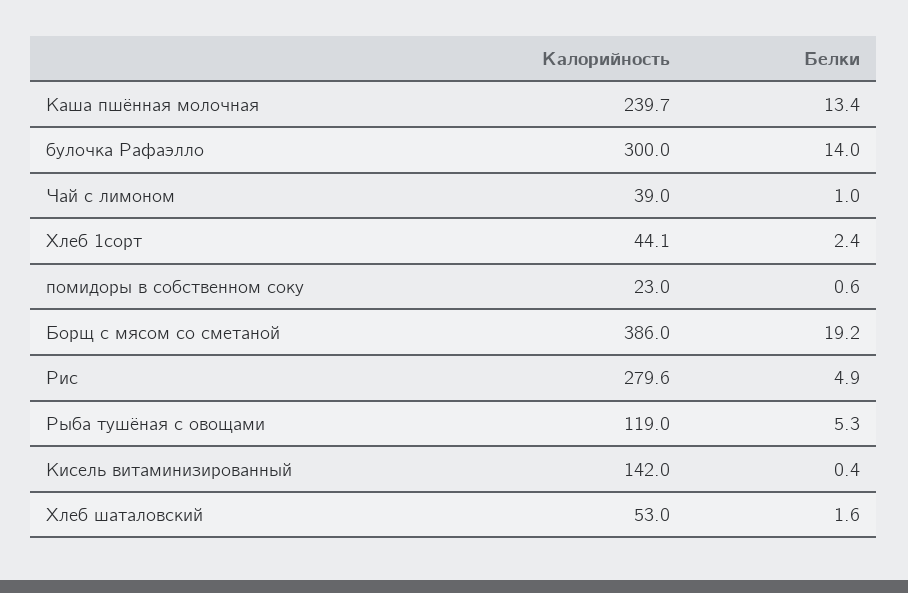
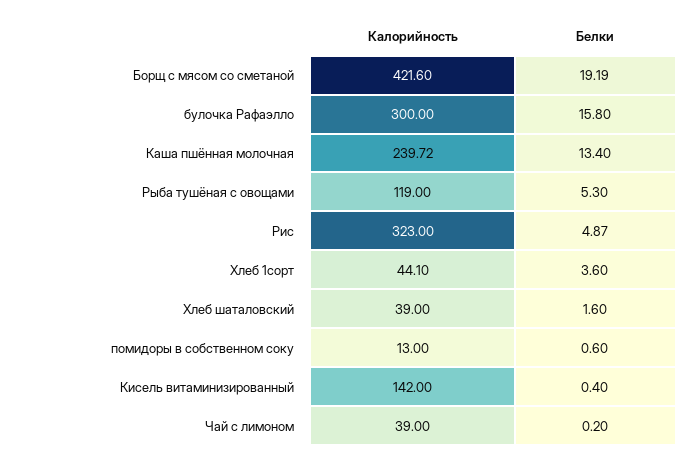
Белки, булочка Рафаэлло: 14 -> 15.8
Белки, Чай с лимоном: 1 -> 0.2
Белки, Хлеб 1сорт: 2.4 -> 3.6
Калорийность, помидоры в собственном соку: 23 -> 13
Калорийность, Борщ с мясом со сметаной: 386 -> 421.6
Калорийность, Рис: 279.6 -> 323
Калорийность, Хлеб шаталовский: 53 -> 39

